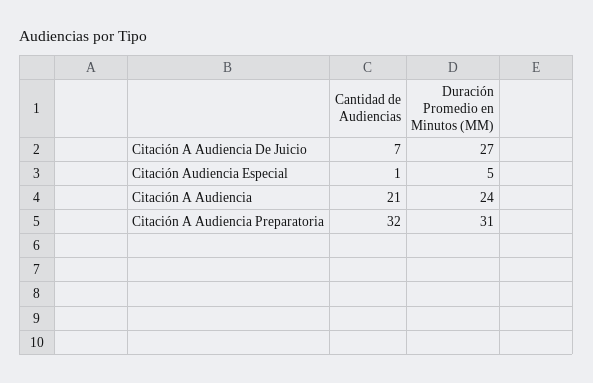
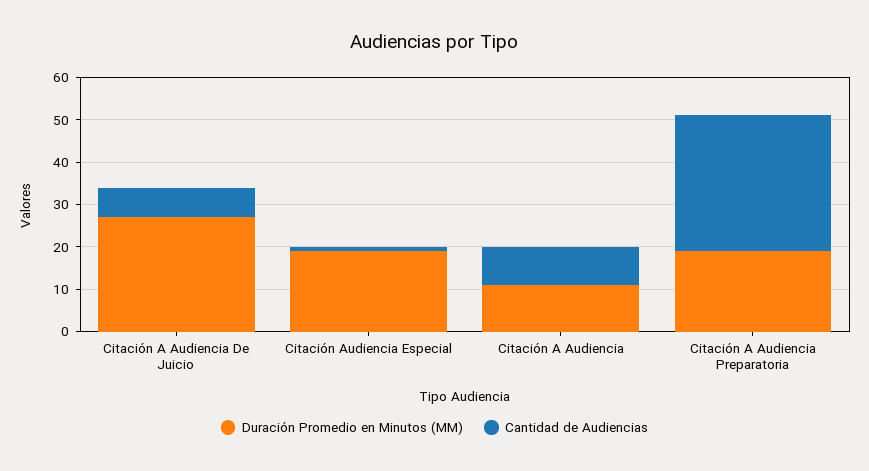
Duración Promedio en Minutos (MM), Citación Audiencia Especial: 5 -> 20
Cantidad de Audiencias, Citación A Audiencia: 21 -> 10
Duración Promedio en Minutos (MM), Citación A Audiencia: 24 -> 10
Duración Promedio en Minutos (MM), Citación A Audiencia Preparatoria: 31 -> 20

